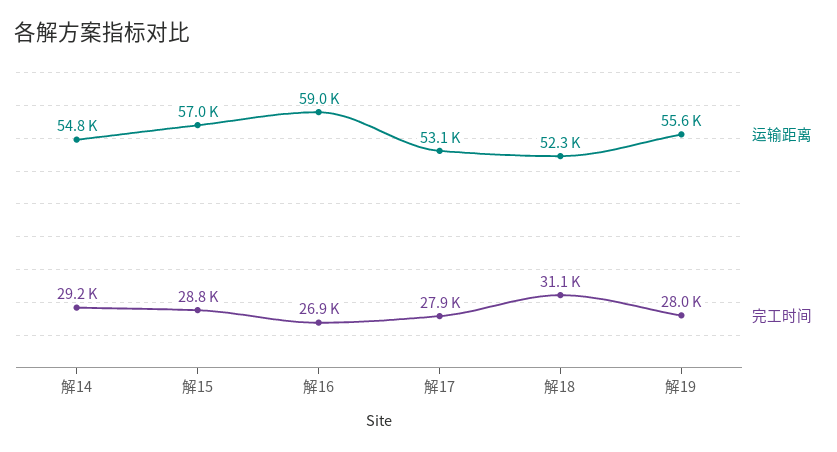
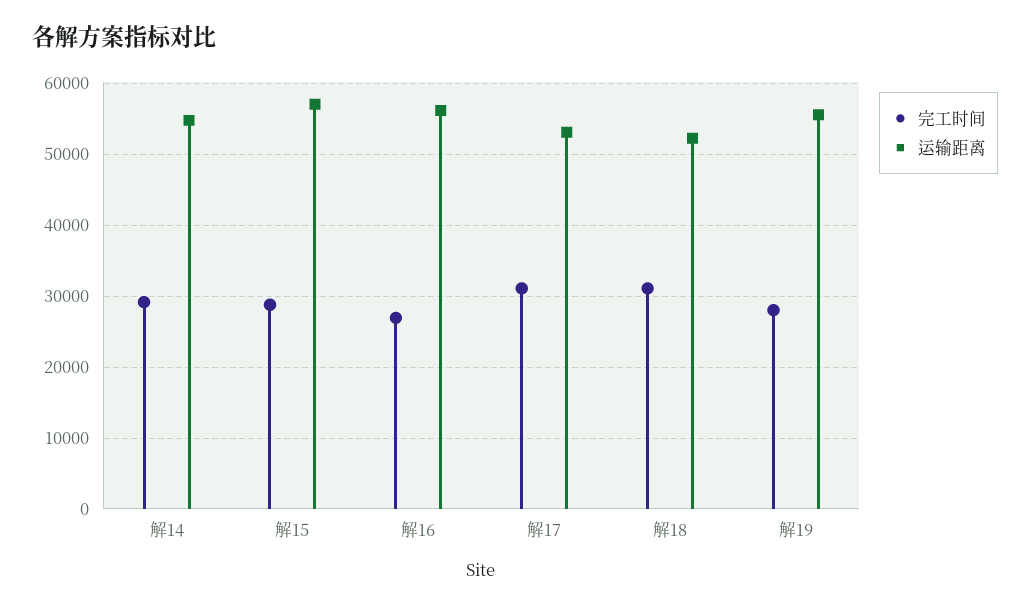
运输距离, 解16: 59000 -> 56000
完工时间, 解17: 27900 -> 31000

